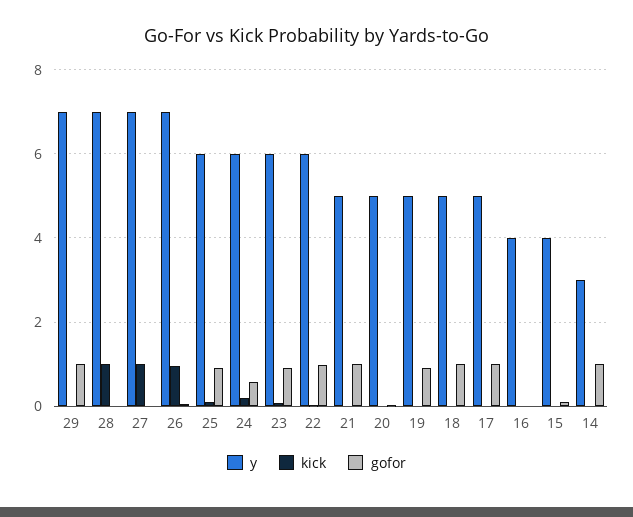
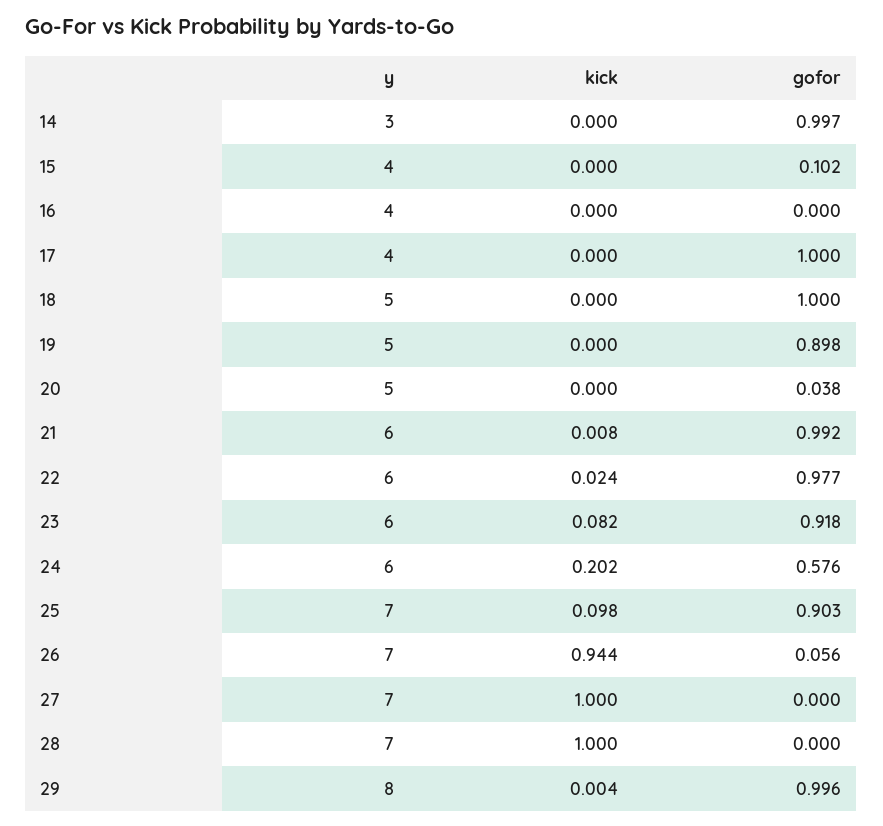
y, 29: 7 -> 8
y, 25: 6 -> 7
y, 21: 5 -> 6
y, 17: 5 -> 4

